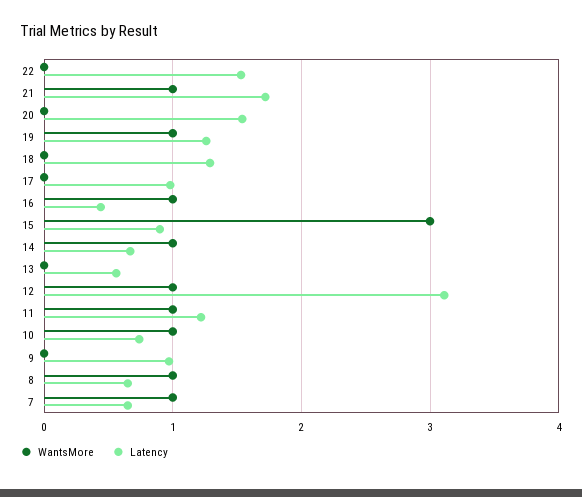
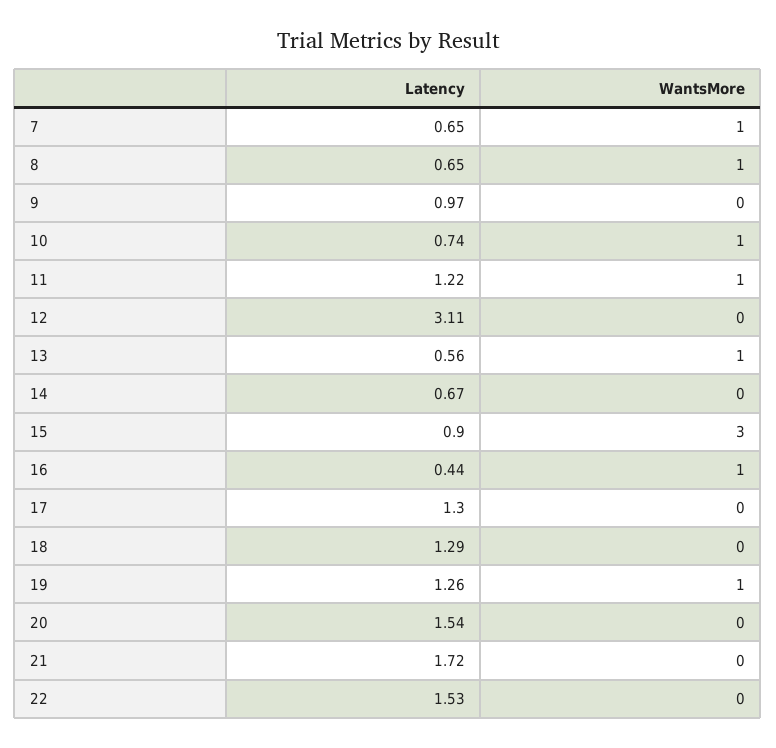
WantsMore, 21: 1 -> 0
Latency, 17: 1 -> 1.3
WantsMore, 14: 1 -> 0
WantsMore, 13: 0 -> 1
WantsMore, 12: 1 -> 0

